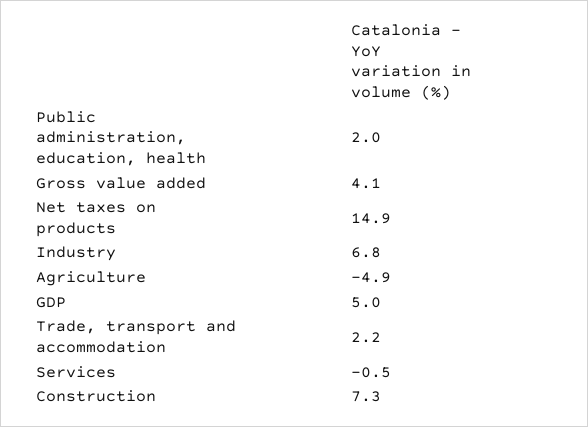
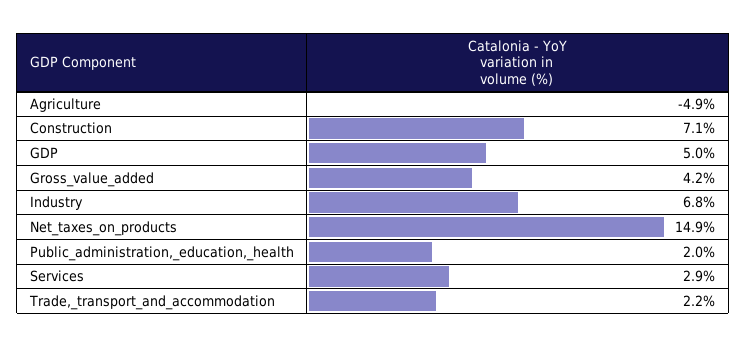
Gross value added: 4.1 -> 4.2
Services: -0.5 -> 2.9
Construction: 7.3 -> 7.1

